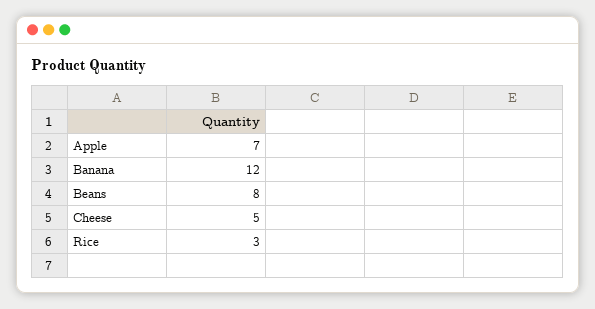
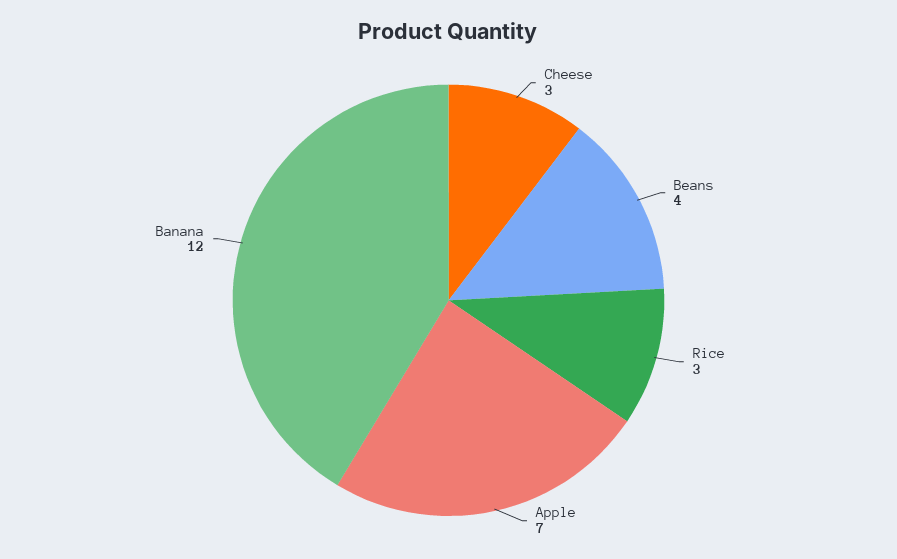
Beans: 8 -> 4
Cheese: 5 -> 3

